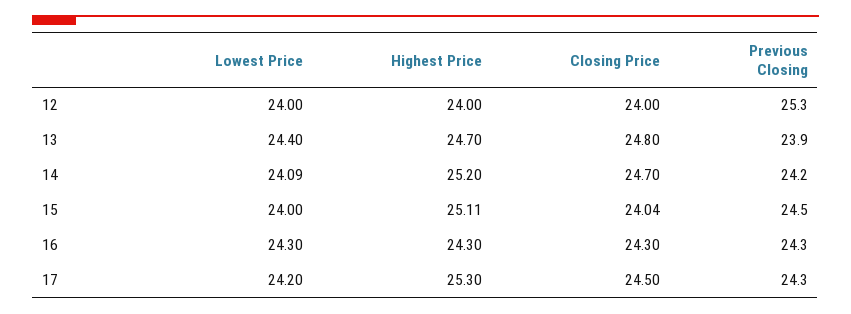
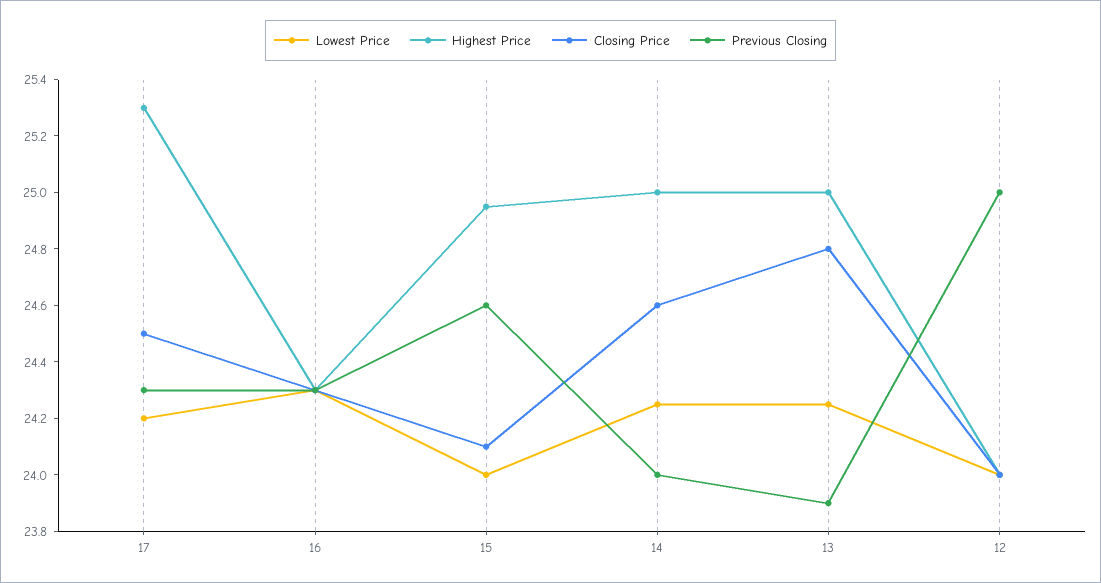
Previous Closing, 12: 25.3 -> 25
Lowest Price, 13: 24.4 -> 24.25
Highest Price, 13: 24.7 -> 25
Lowest Price, 14: 24.09 -> 24.25
Highest Price, 14: 25.2 -> 25
Closing Price, 14: 24.7 -> 24.6
Previous Closing, 14: 24.2 -> 24
Highest Price, 15: 25.11 -> 24.95
Closing Price, 15: 24.04 -> 24.1
Previous Closing, 15: 24.5 -> 24.6

